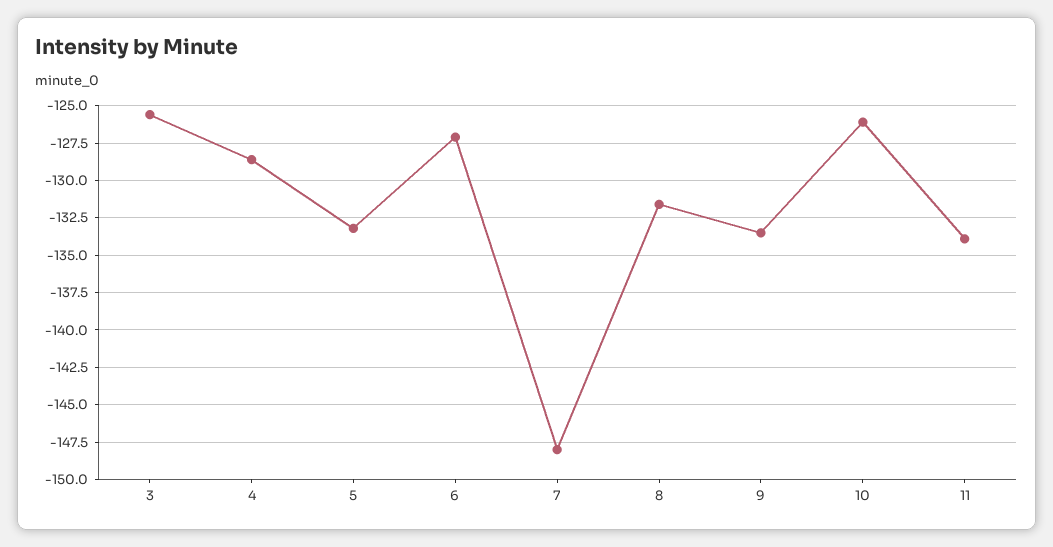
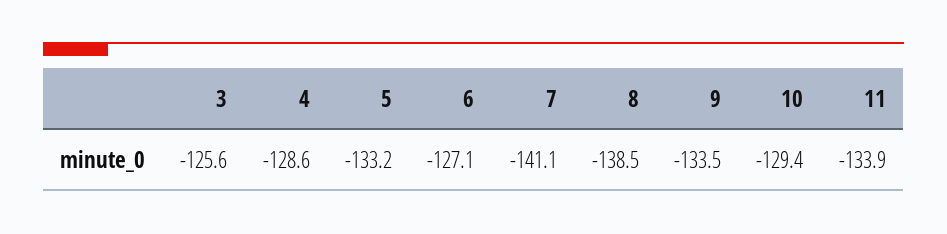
7: -148 -> -141.1
8: -131.5 -> -138.5
10: -126 -> -129.4

